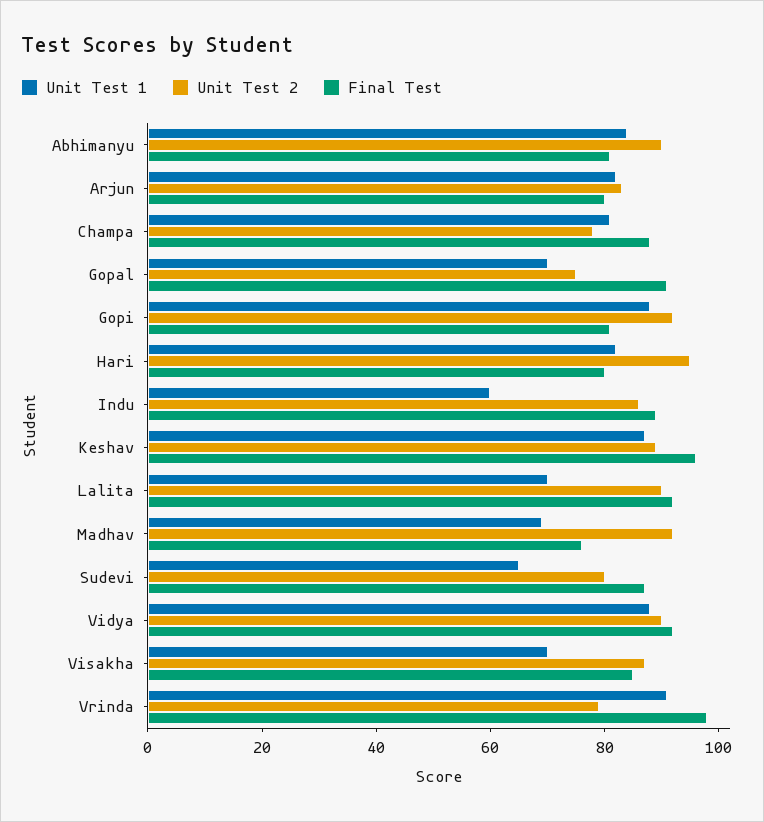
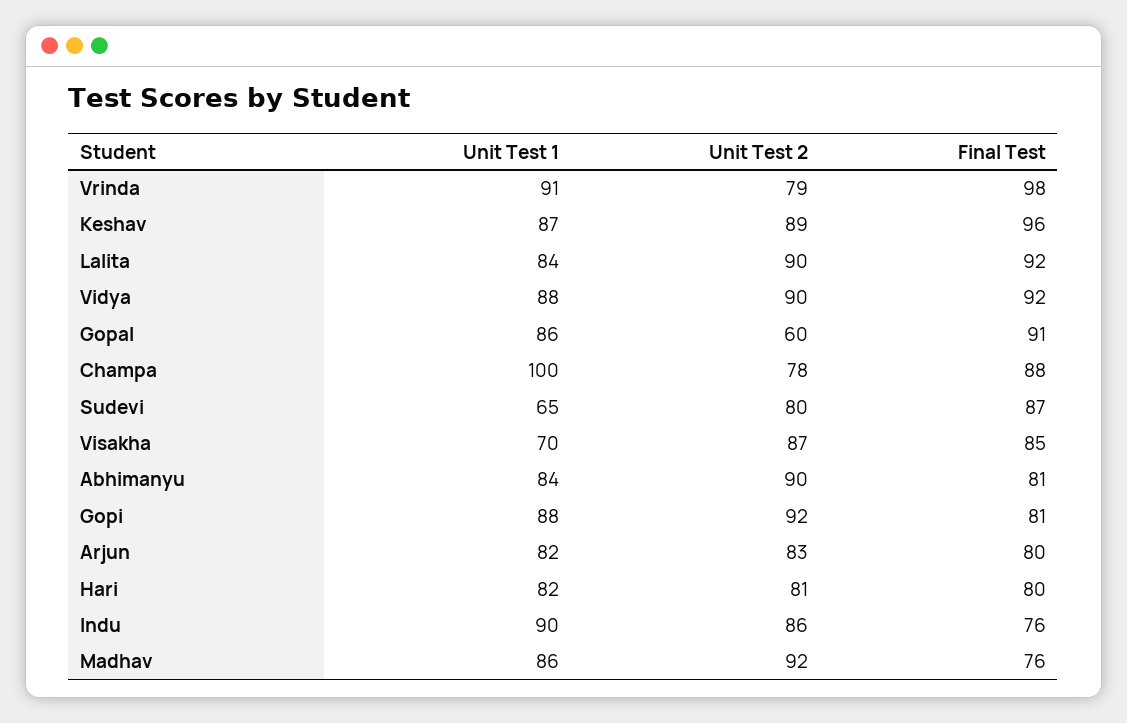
Unit Test 1, Champa: 80 -> 100
Unit Test 1, Gopal: 70 -> 86
Unit Test 2, Gopal: 75 -> 60
Unit Test 2, Hari: 95 -> 81
Unit Test 1, Indu: 60 -> 90
Final Test, Indu: 90 -> 76
Unit Test 1, Lalita: 70 -> 84
Unit Test 1, Madhav: 70 -> 86

